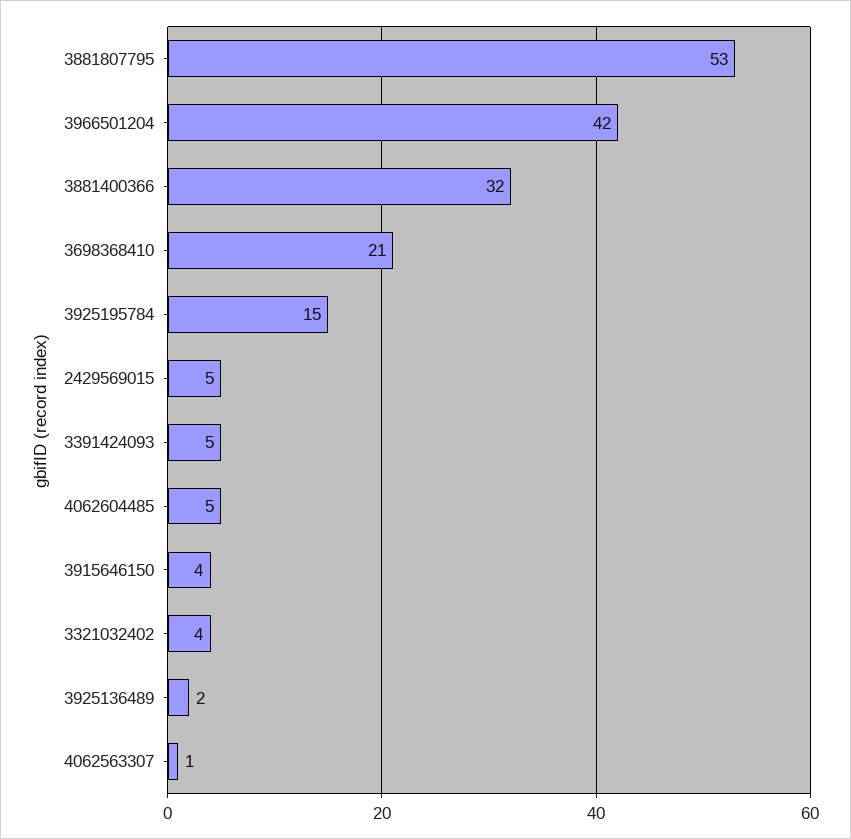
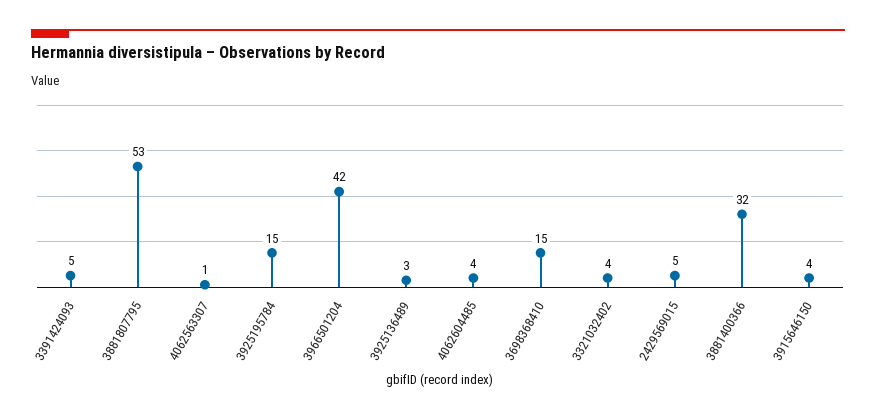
3698368410: 21 -> 15
4062604485: 5 -> 4
3925136489: 2 -> 3

